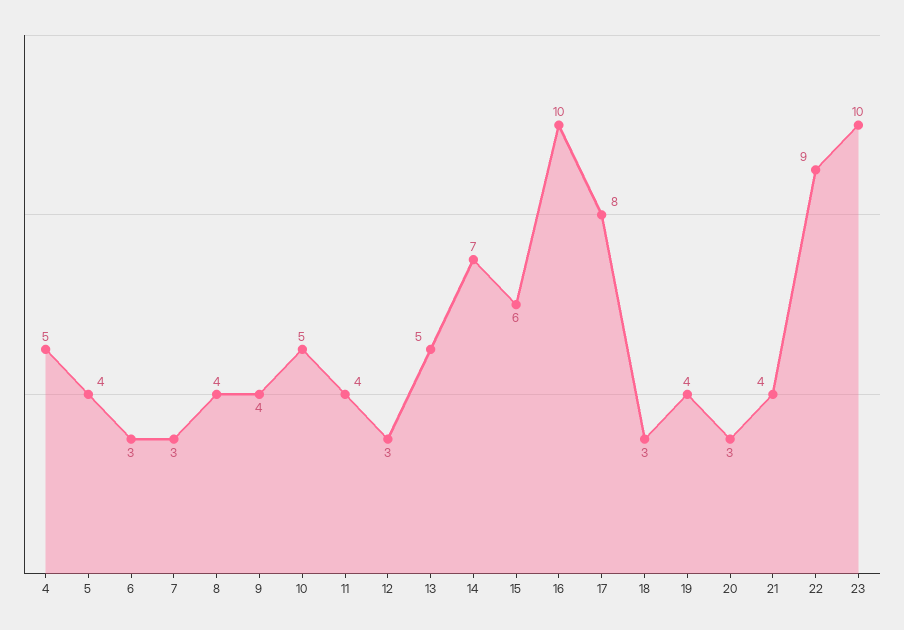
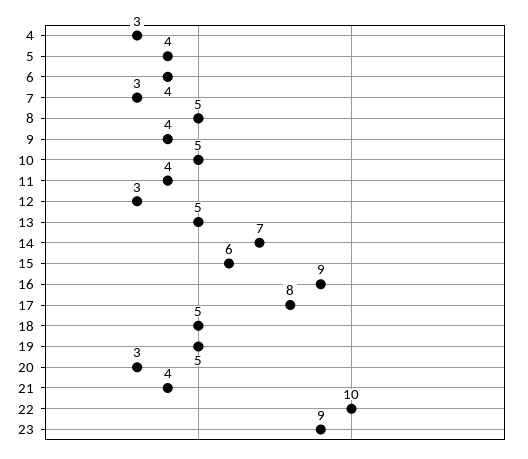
4: 5 -> 3
6: 3 -> 4
8: 4 -> 5
16: 10 -> 9
18: 3 -> 5
19: 4 -> 5
22: 9 -> 10
23: 10 -> 9

